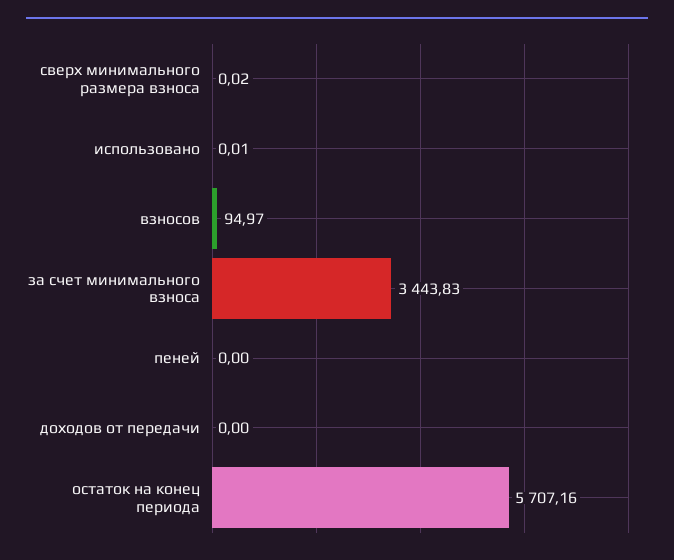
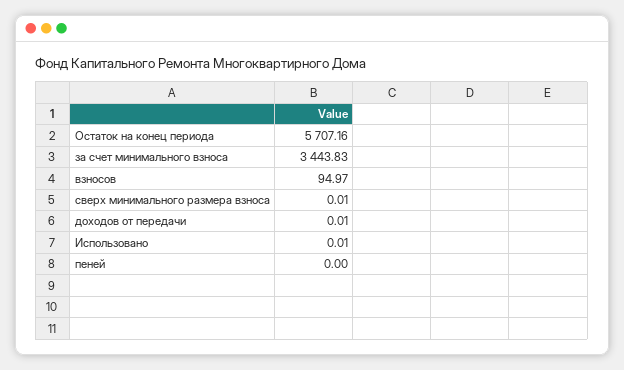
сверх минимального размера взноса: 0.02 -> 0.01
доходов от передачи: 0 -> 0.01

